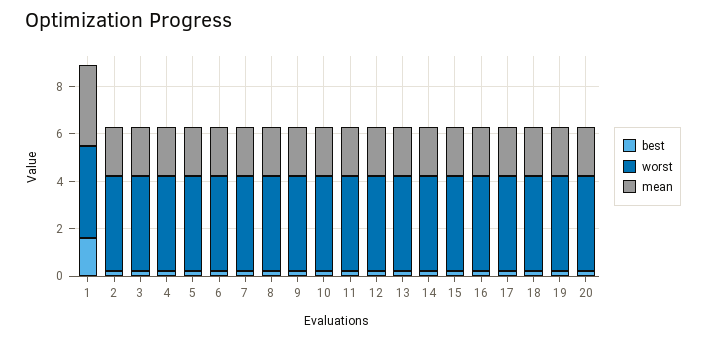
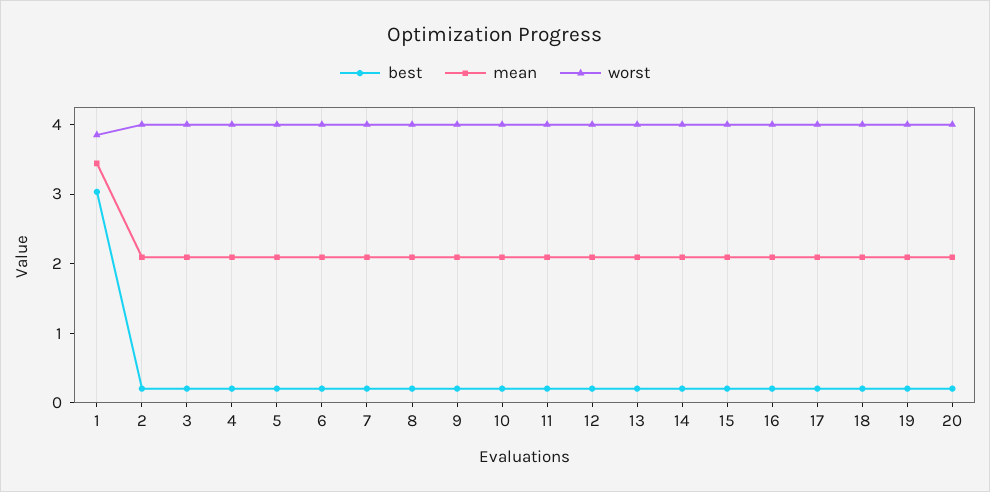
best, 1: 1.5 -> 3

